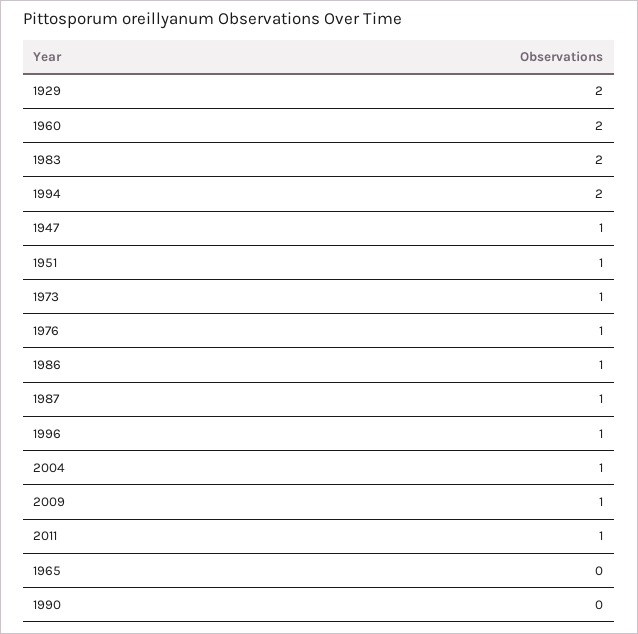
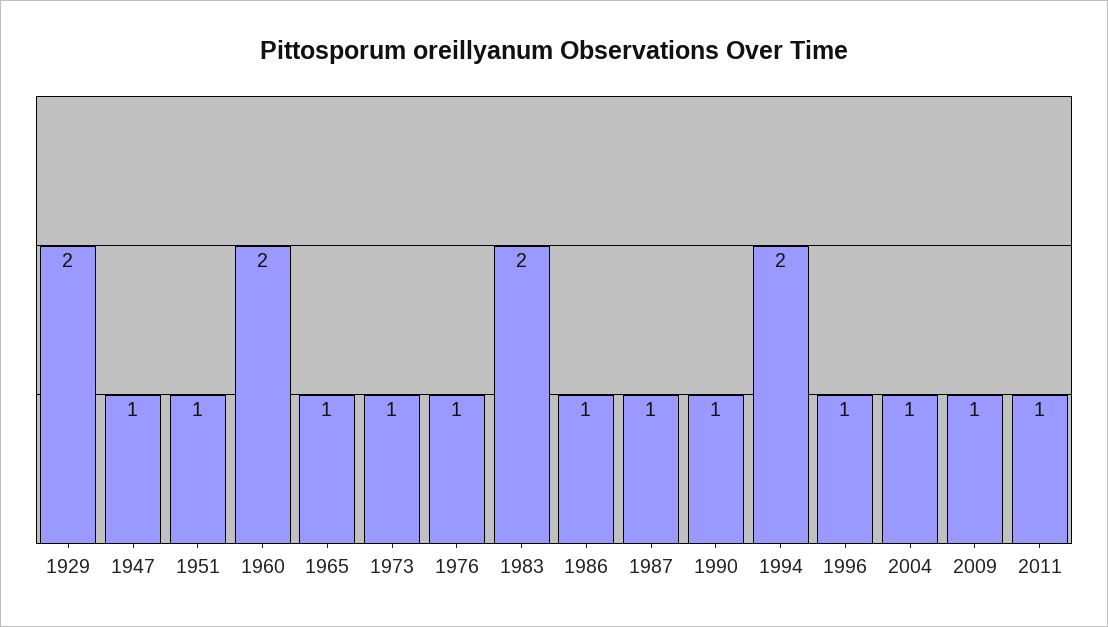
1965: 0 -> 1
1990: 0 -> 1

